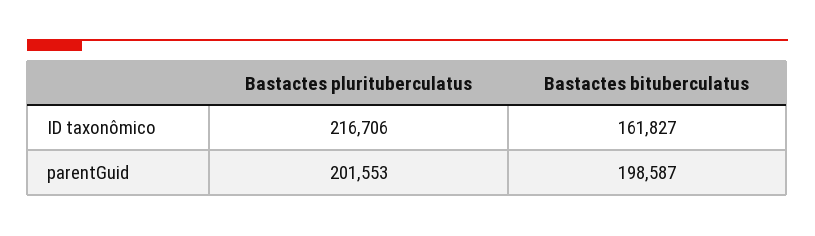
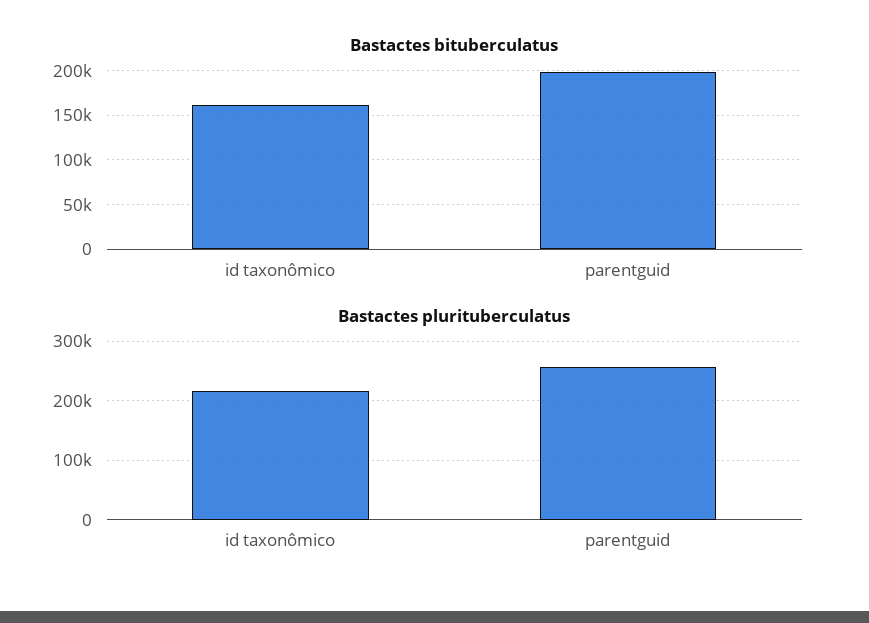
Bastactes plurituberculatus, parentGuid: 201553 -> 260000

